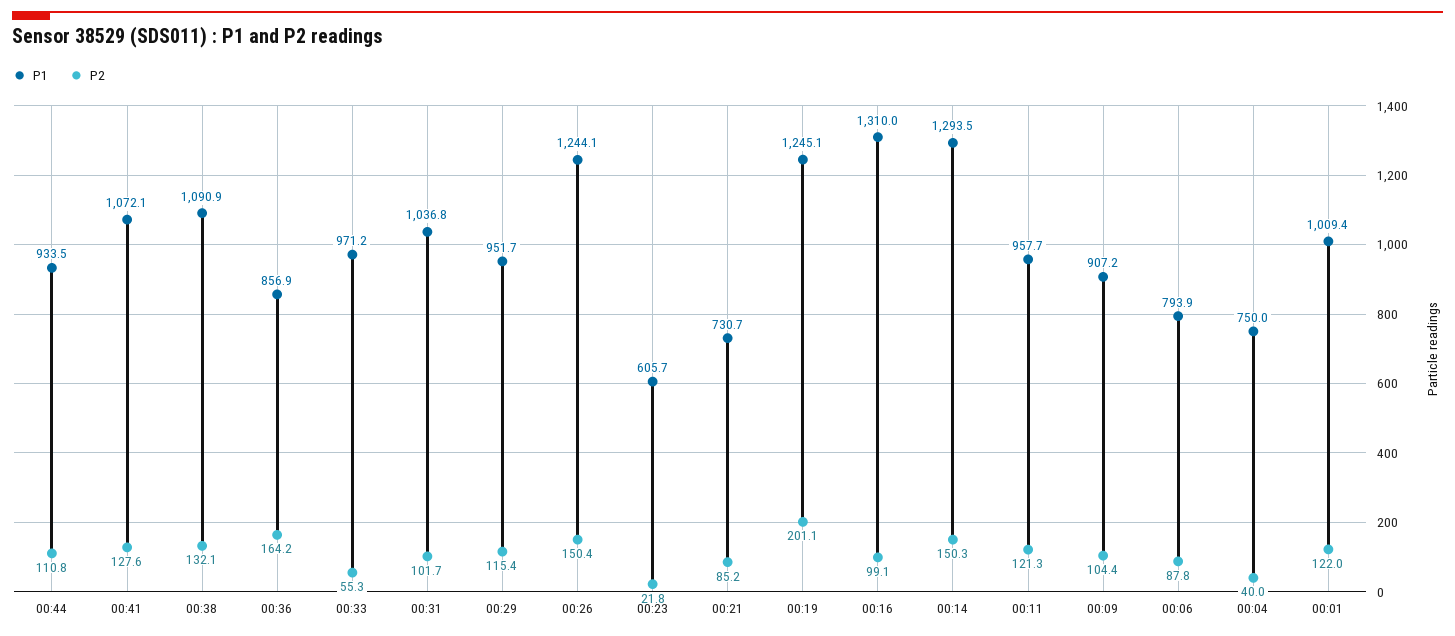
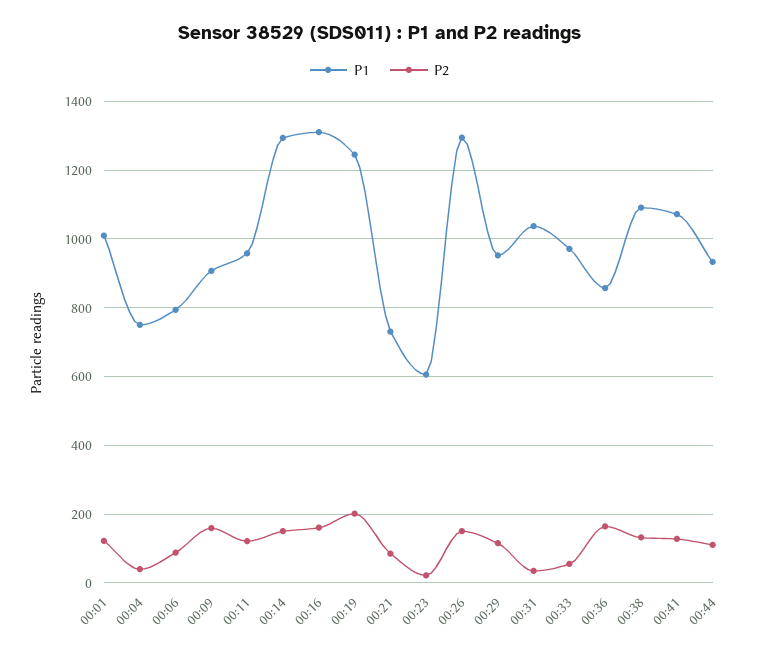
P2, 00:31: 101.7 -> 40
P1, 00:26: 1244.1 -> 1300
P2, 00:16: 99.1 -> 160
P2, 00:09: 104.4 -> 160

